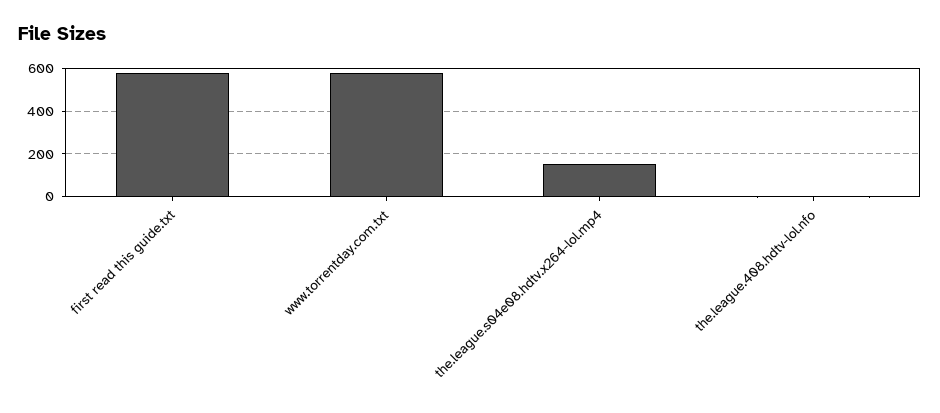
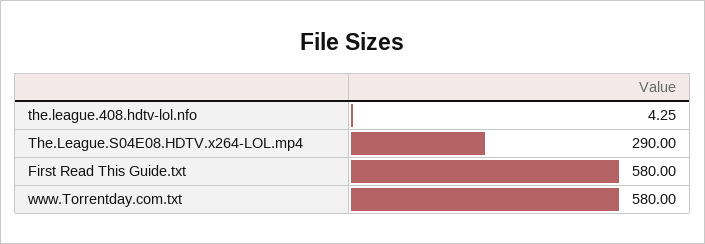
the.league.s04e08.hdtv.x264-lol.mp4: 150 -> 290

